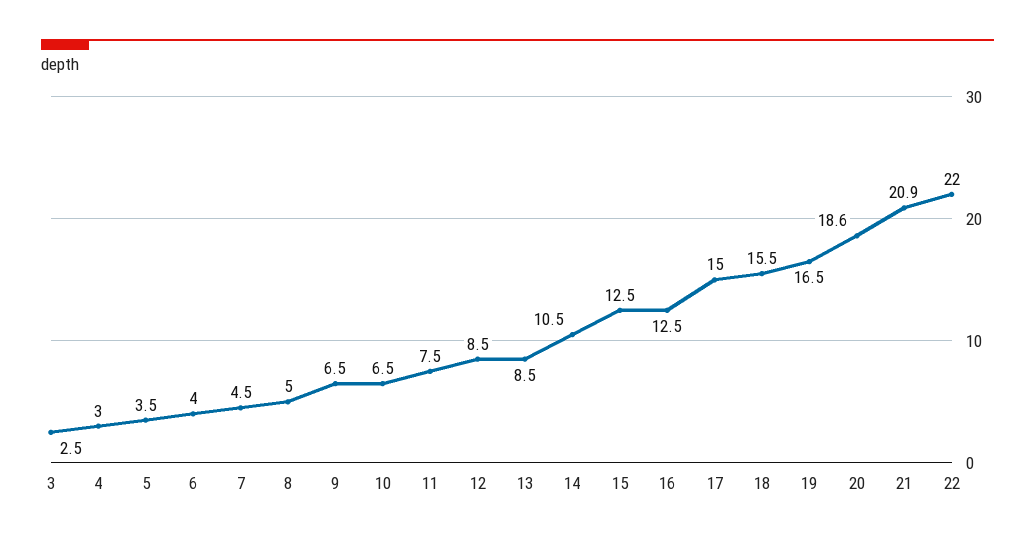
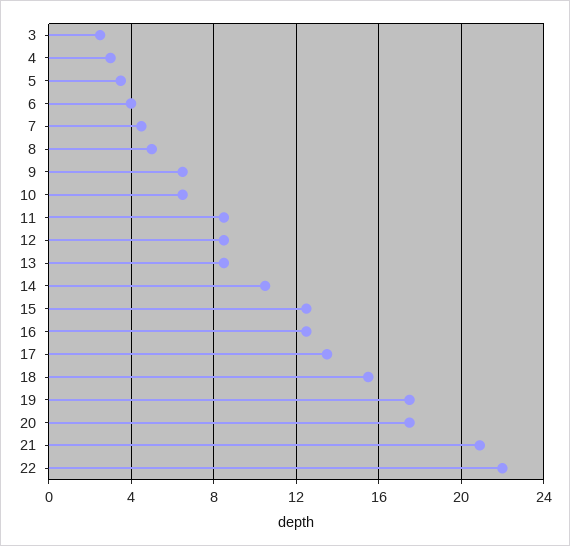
11: 7.5 -> 8.5
17: 15 -> 13.5
19: 16.5 -> 17.5
20: 18.6 -> 17.5

